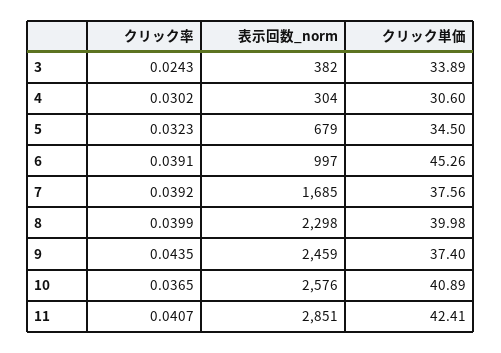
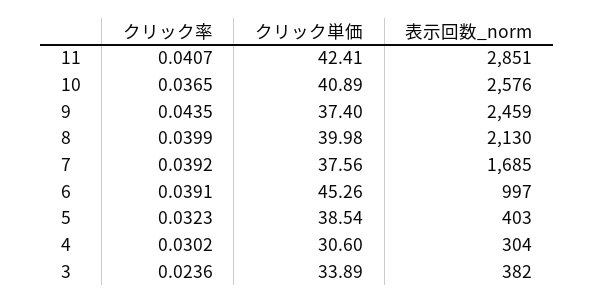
クリック率, 3: 0.0243 -> 0.0236
表示回数_norm, 5: 679 -> 403
クリック単価, 5: 34.5 -> 38.54
表示回数_norm, 8: 2298 -> 2130

